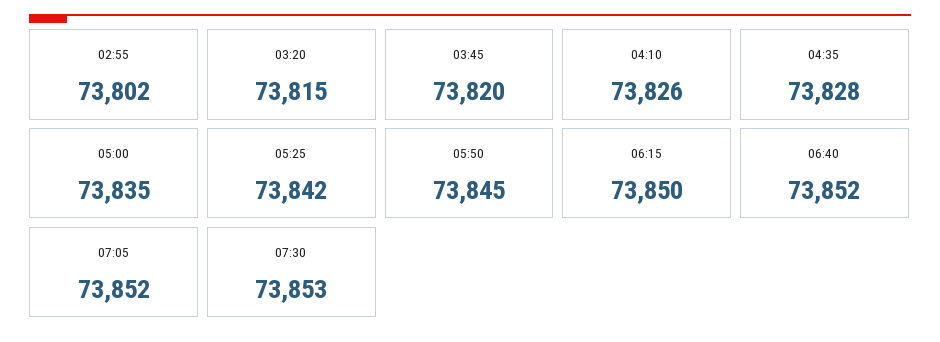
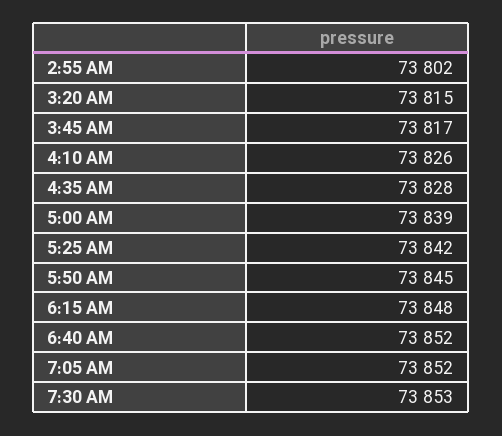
03:45: 73820 -> 73817
05:00: 73835 -> 73839
06:15: 73850 -> 73848

